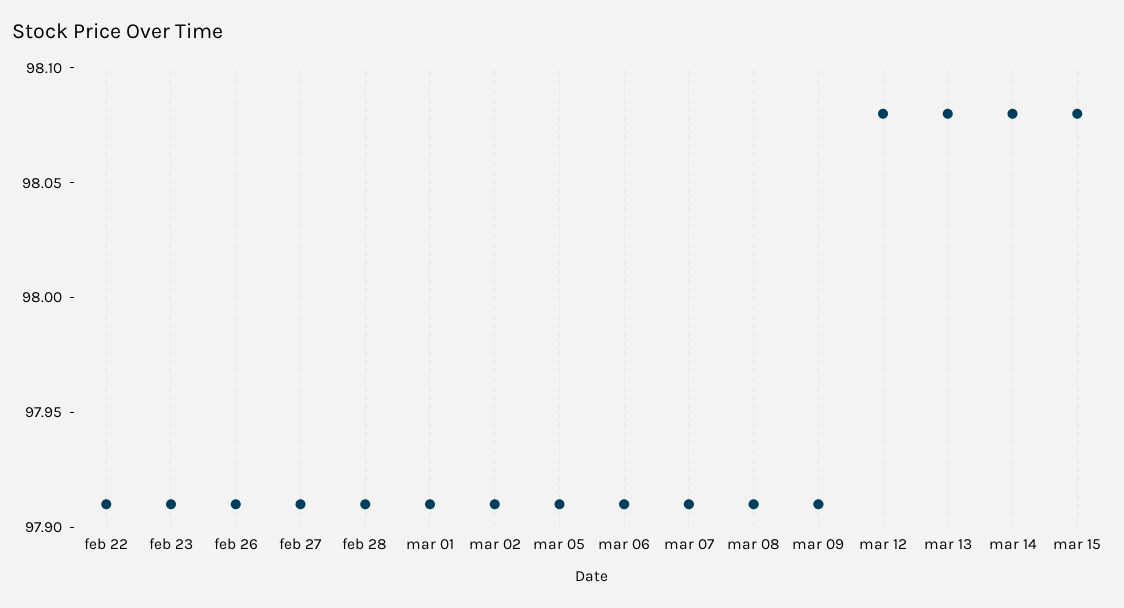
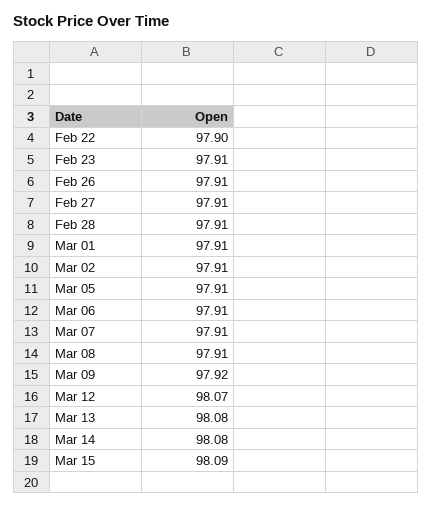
feb 22: 97.91 -> 97.9
mar 09: 97.91 -> 97.92
mar 12: 98.08 -> 98.07
mar 15: 98.08 -> 98.09

